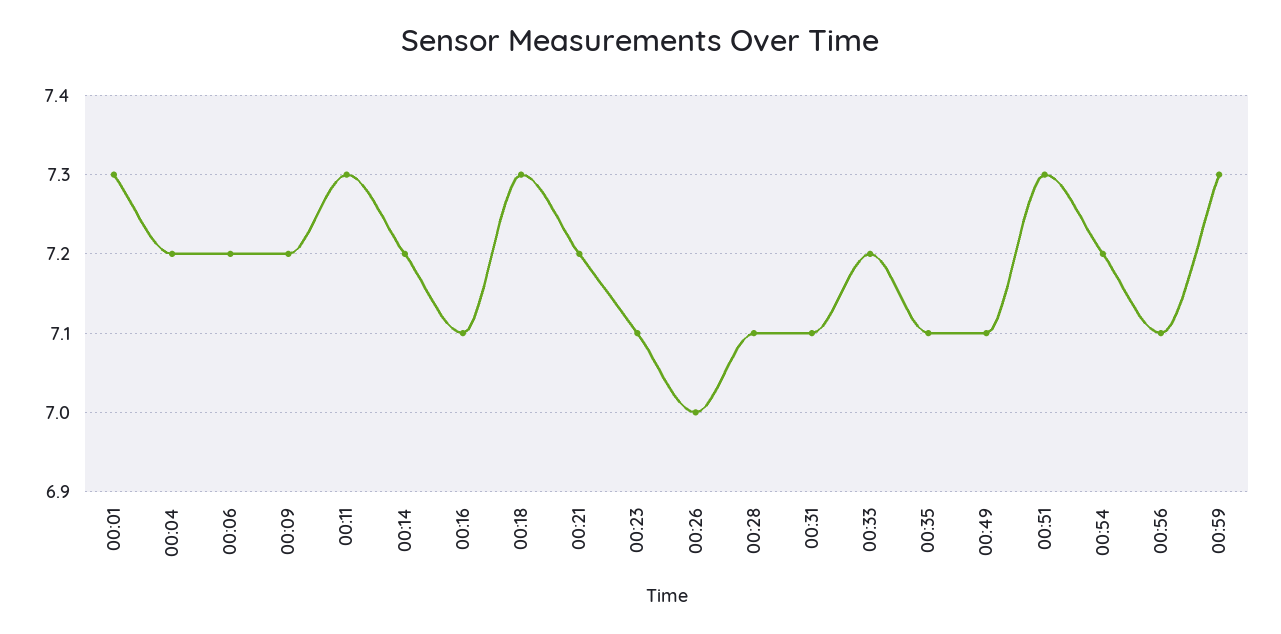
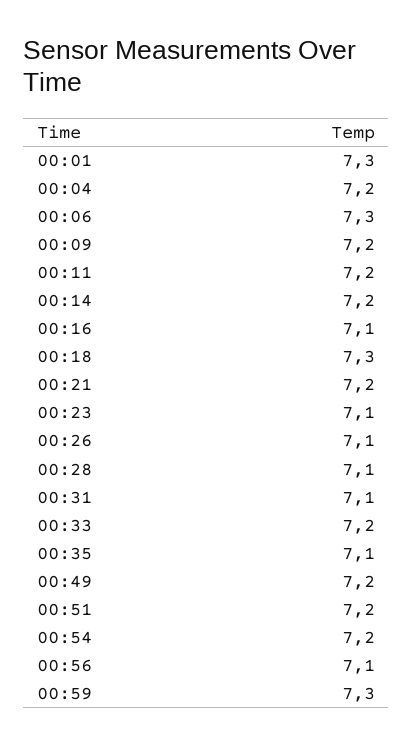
00:06: 7.2 -> 7.3
00:11: 7.3 -> 7.2
00:26: 7 -> 7.1
00:49: 7.1 -> 7.2
00:51: 7.3 -> 7.2

